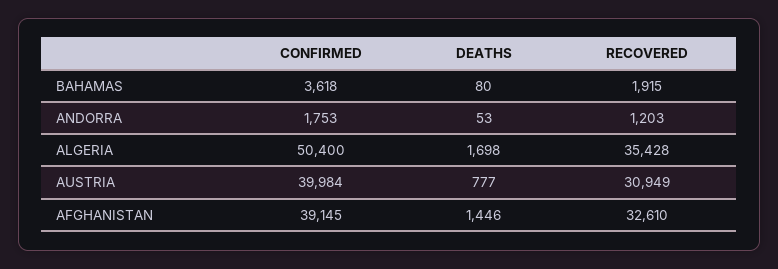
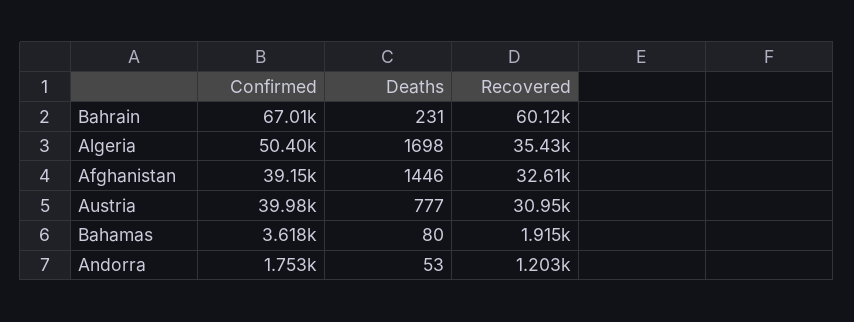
CONFIRMED, Bahrain: none -> 67010
DEATHS, Bahrain: none -> 231
RECOVERED, Bahrain: none -> 60120

